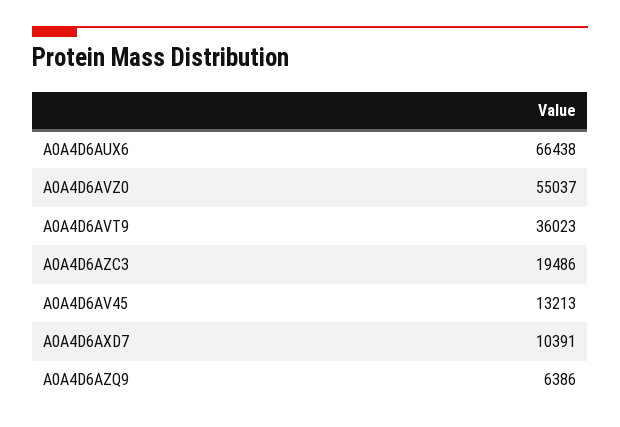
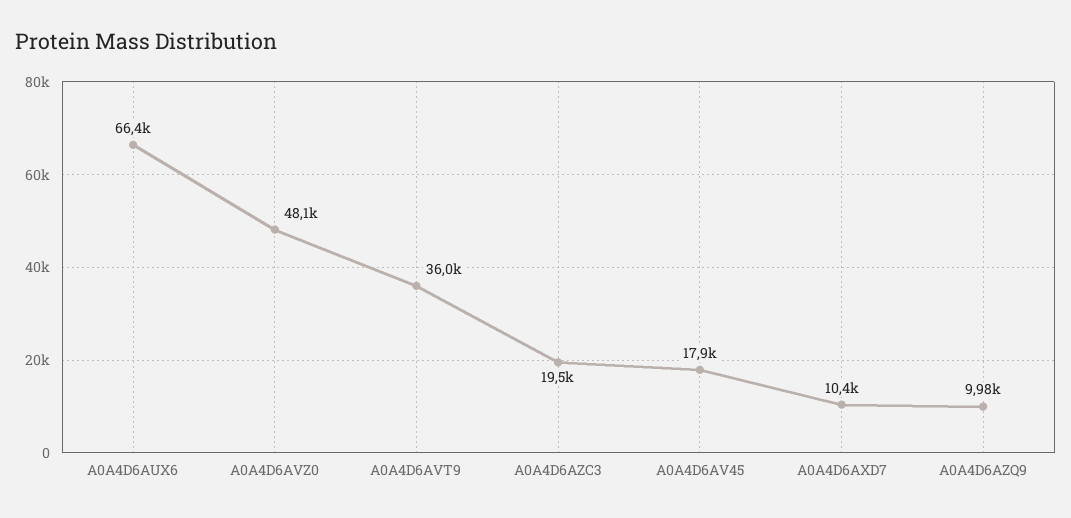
A0A4D6AVZ0: 55037 -> 48100
A0A4D6AV45: 13213 -> 17900
A0A4D6AZQ9: 6386 -> 9980

